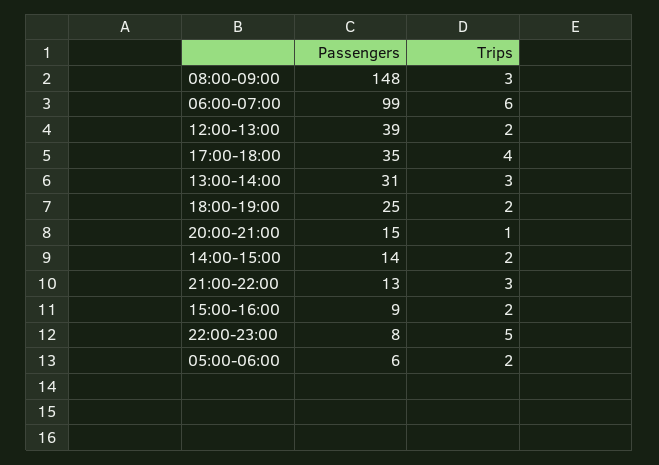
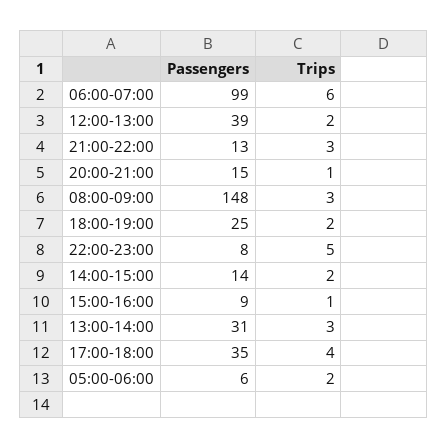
Trips, 15:00-16:00: 2 -> 1

